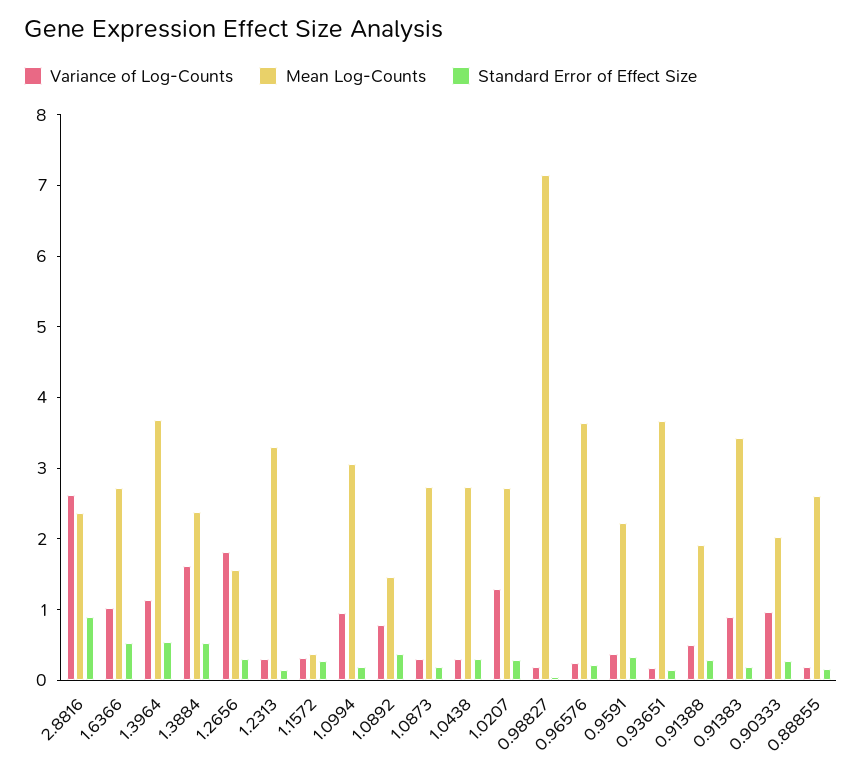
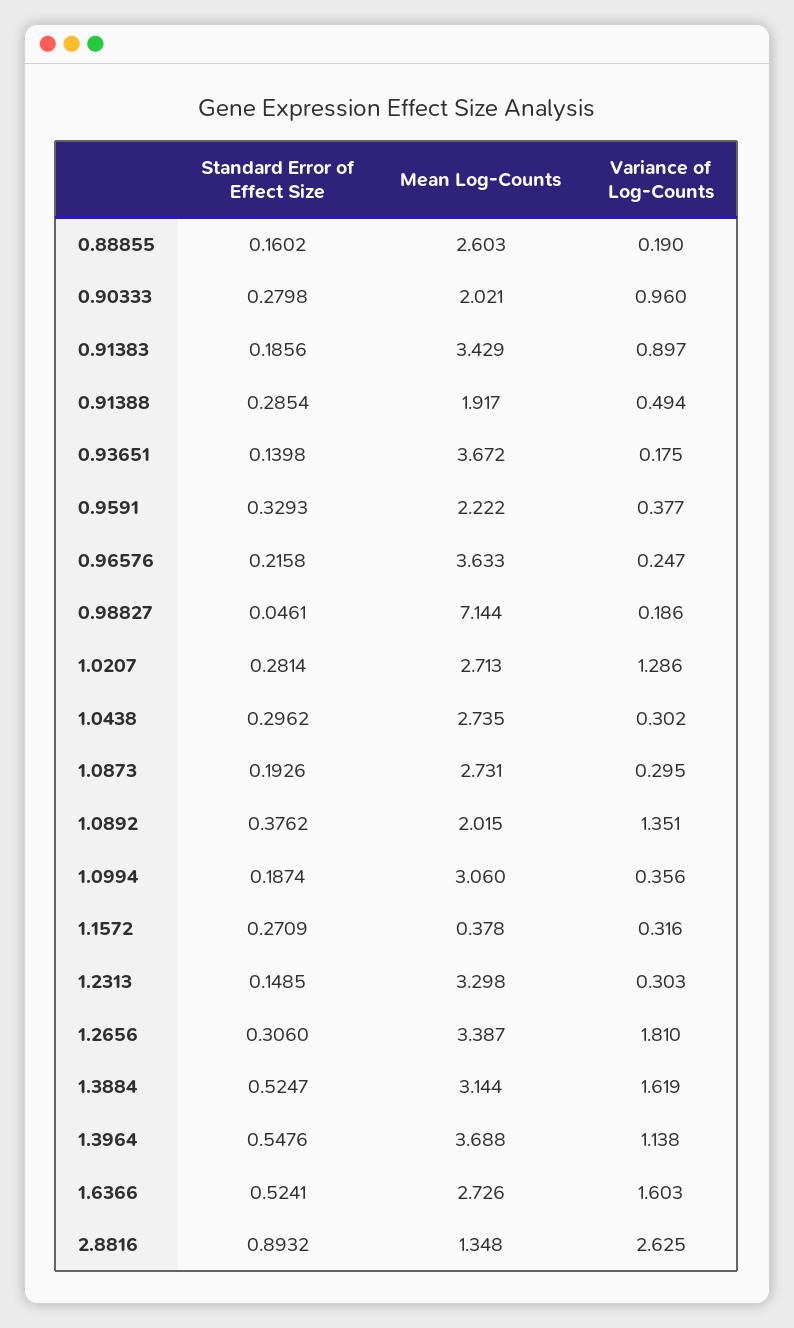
Mean Log-Counts, 2.8816: 2.4 -> 1.348
Variance of Log-Counts, 1.6366: 1 -> 1.603
Mean Log-Counts, 1.3884: 2.4 -> 3.144
Mean Log-Counts, 1.2656: 1.6 -> 3.387
Variance of Log-Counts, 1.0994: 1 -> 0.356
Variance of Log-Counts, 1.0892: 0.8 -> 1.351
Mean Log-Counts, 1.0892: 1.4 -> 2.015

